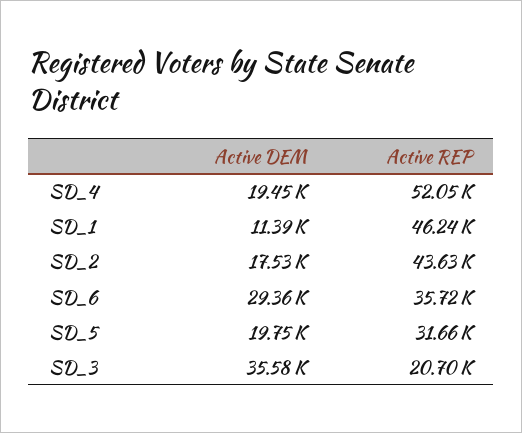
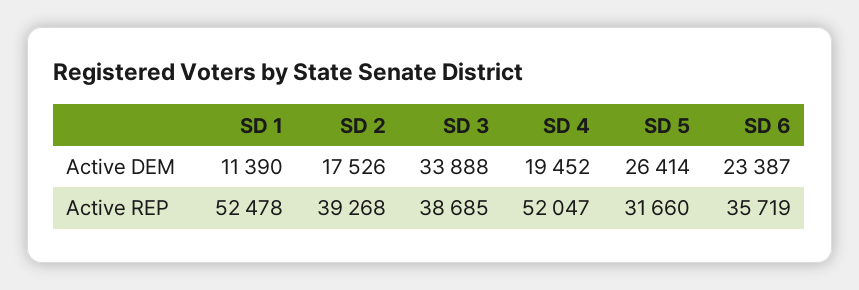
Active REP, SD_1: 46240 -> 52478
Active REP, SD_2: 43630 -> 39268
Active DEM, SD_6: 29360 -> 23387
Active DEM, SD_5: 19750 -> 26414
Active DEM, SD_3: 35580 -> 33888
Active REP, SD_3: 20700 -> 38685

